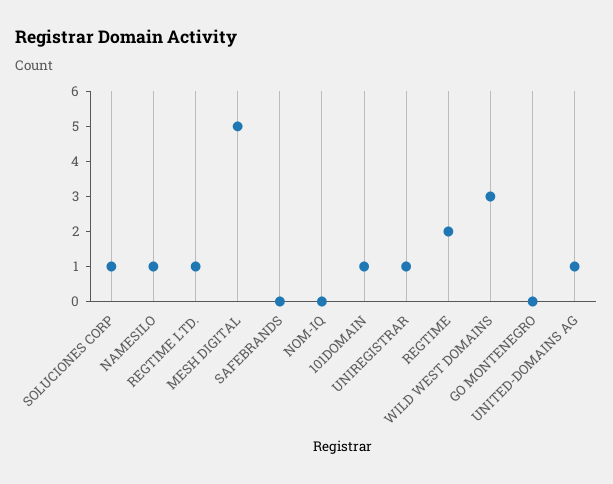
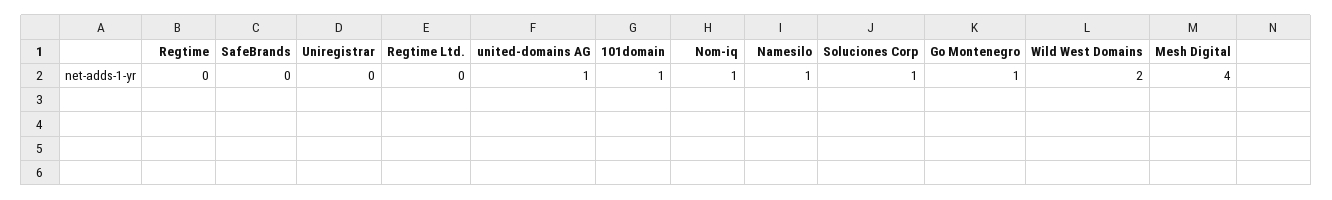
REGTIME LTD.: 1 -> 0
MESH DIGITAL: 5 -> 4
NOM-IQ: 0 -> 1
UNIREGISTRAR: 1 -> 0
REGTIME: 2 -> 0
WILD WEST DOMAINS: 3 -> 2
GO MONTENEGRO: 0 -> 1

